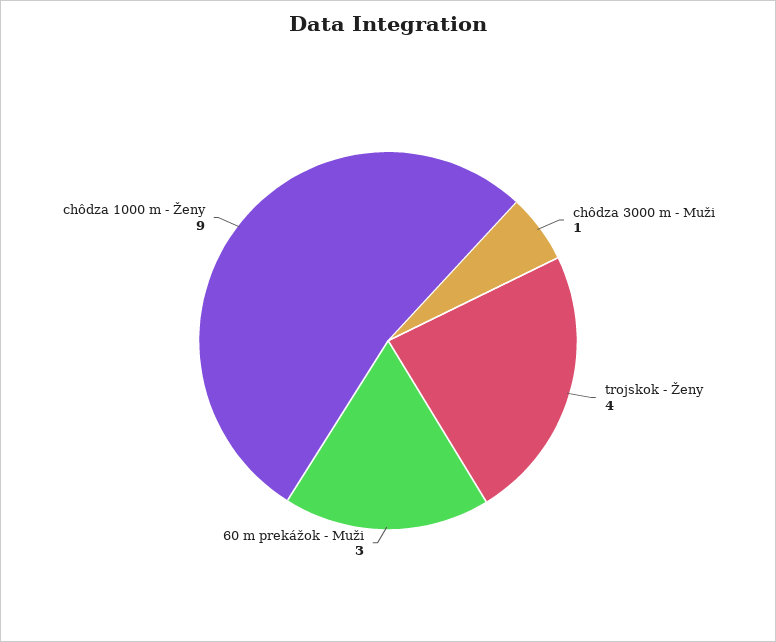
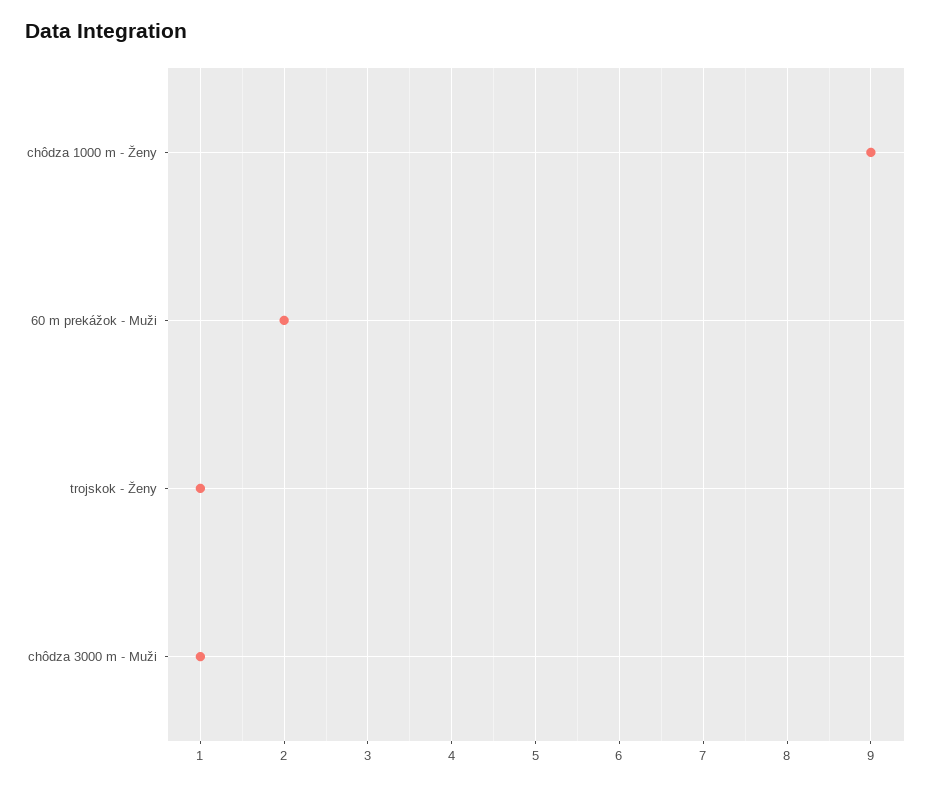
trojskok - Ženy: 4 -> 1
60 m prekážok - Muži: 3 -> 2

